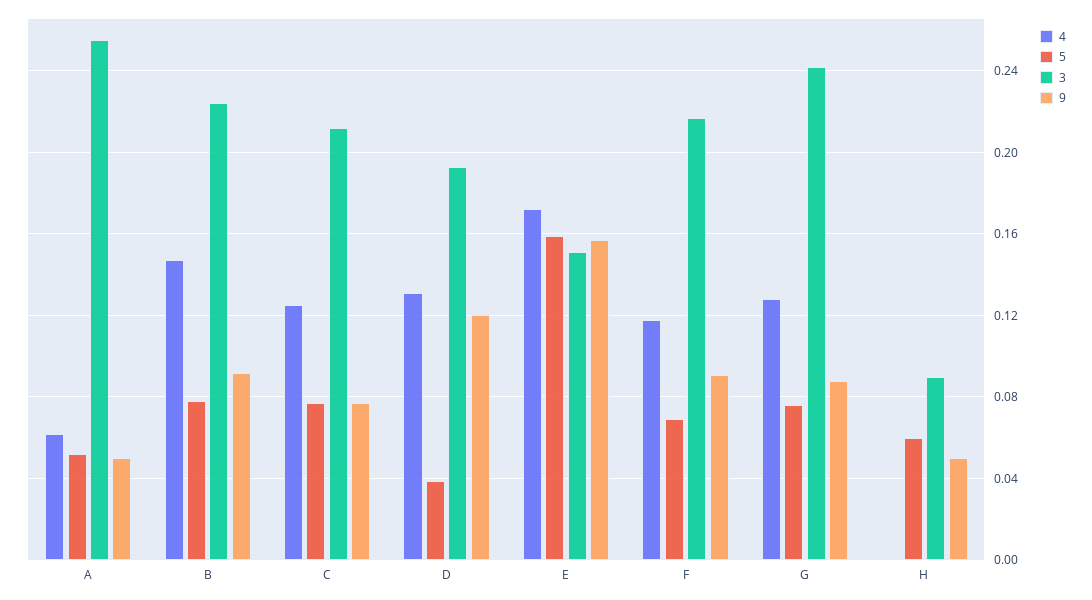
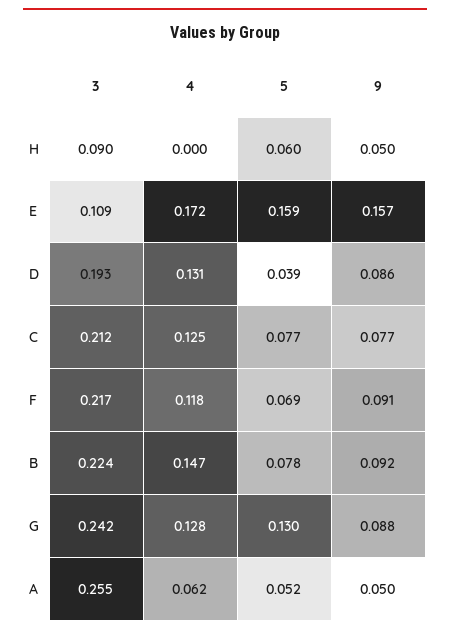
9, D: 0.12 -> 0.086
3, E: 0.15 -> 0.109
5, G: 0.075 -> 0.13

